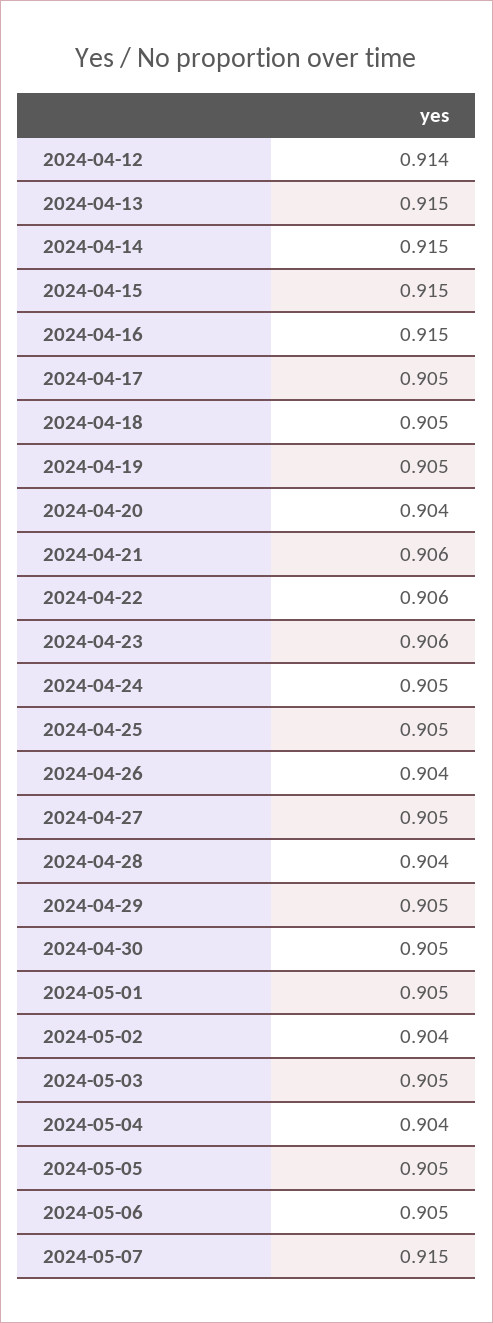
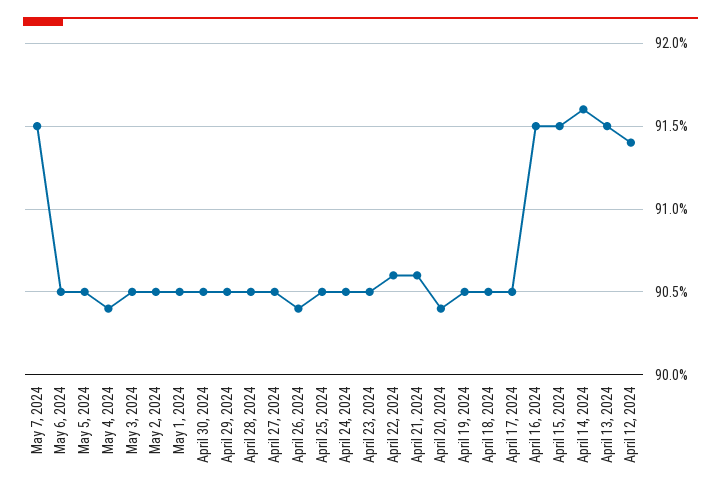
2024-04-14: 0.915 -> 0.916
2024-04-23: 0.906 -> 0.905
2024-04-28: 0.904 -> 0.905
2024-05-02: 0.904 -> 0.905

